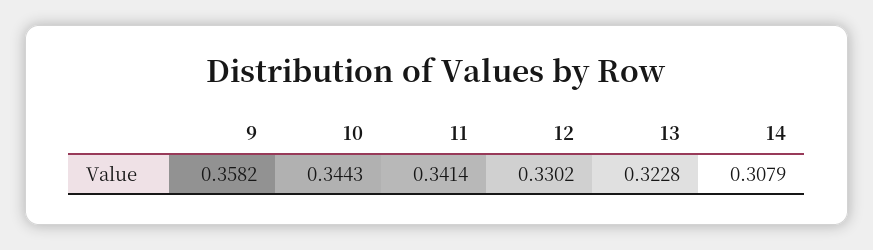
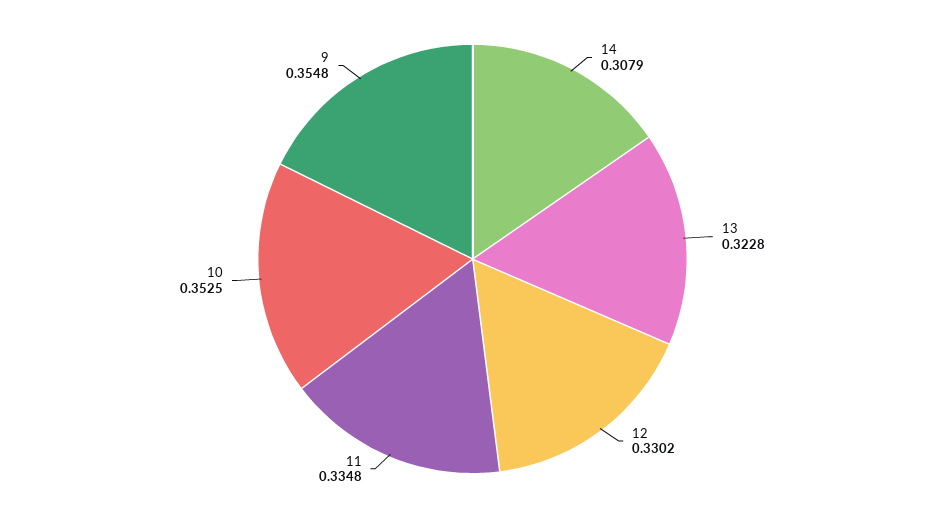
9: 0.3582 -> 0.3548
10: 0.3443 -> 0.3525
11: 0.3414 -> 0.3348

